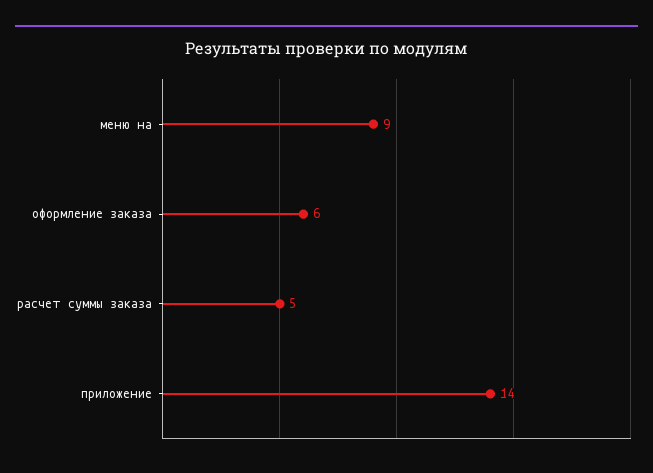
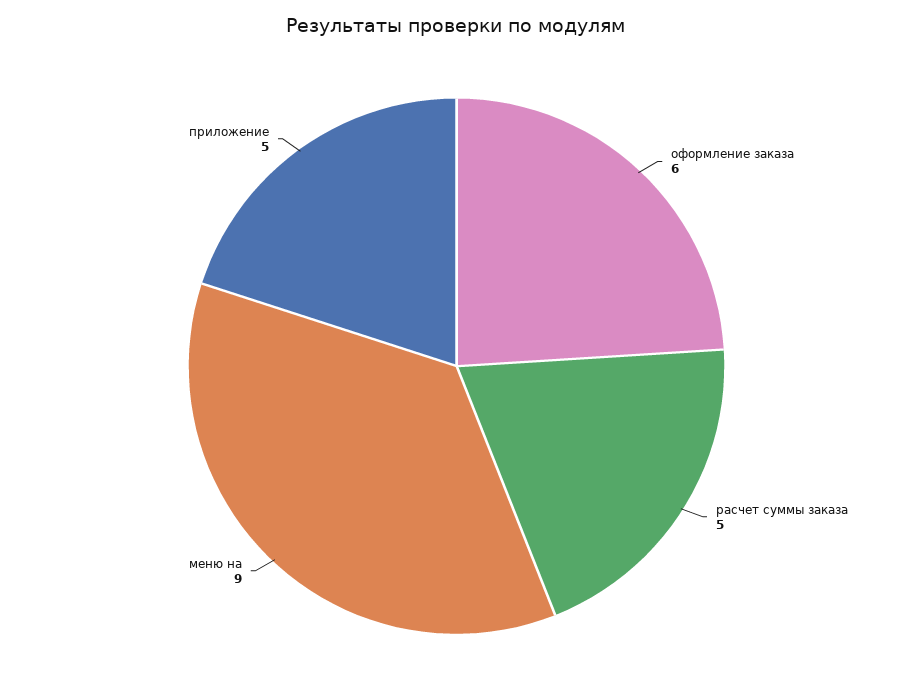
приложение: 14 -> 5

